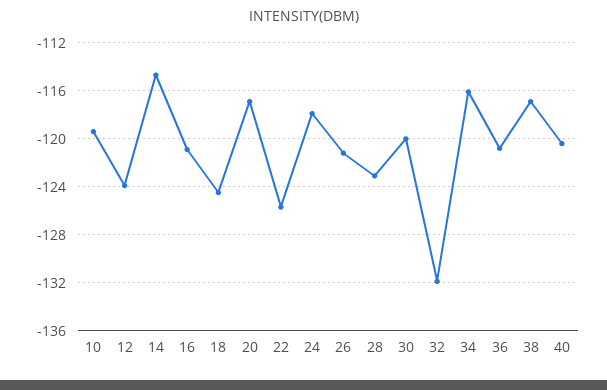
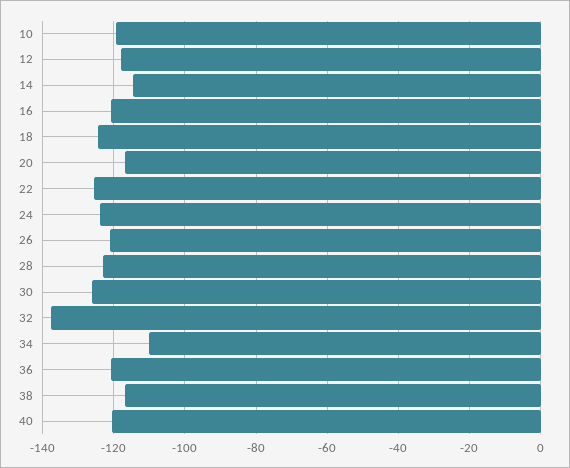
12: -124 -> -118
24: -118 -> -124
30: -120 -> -126
32: -132 -> -138
34: -116 -> -110

